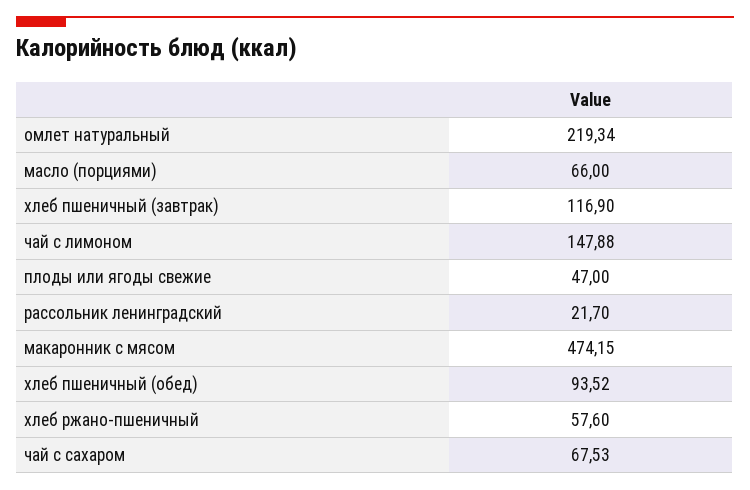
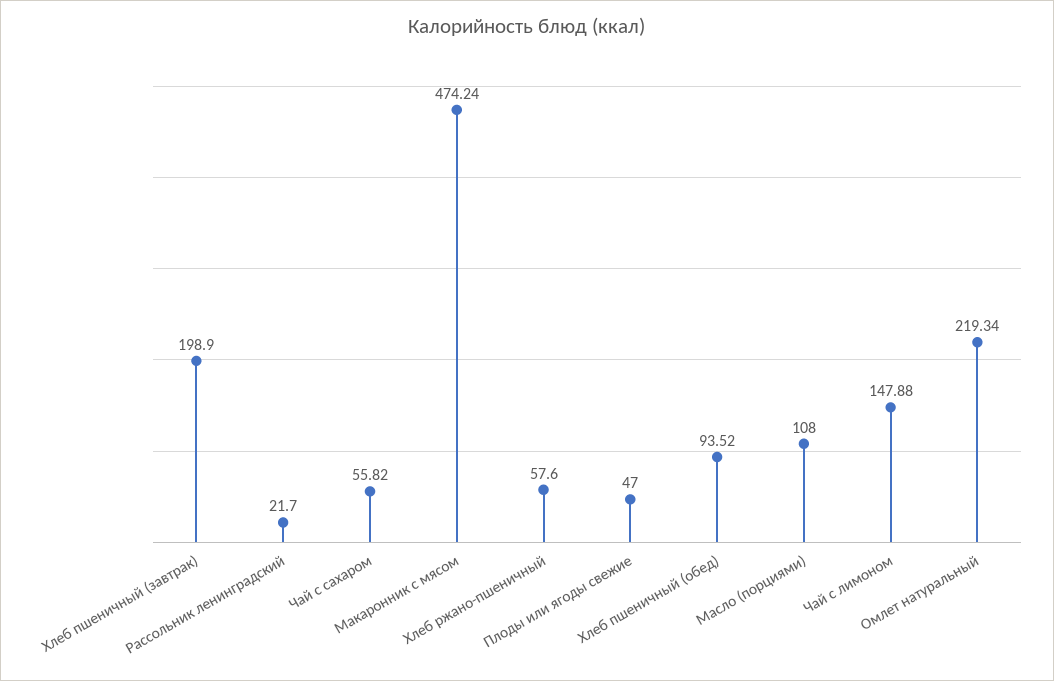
масло (порциями): 66 -> 108
хлеб пшеничный (завтрак): 116.9 -> 198.9
макаронник с мясом: 474.15 -> 474.24
чай с сахаром: 67.53 -> 55.82

